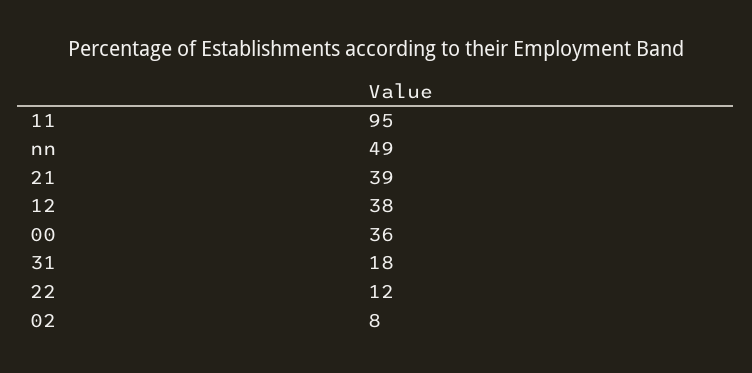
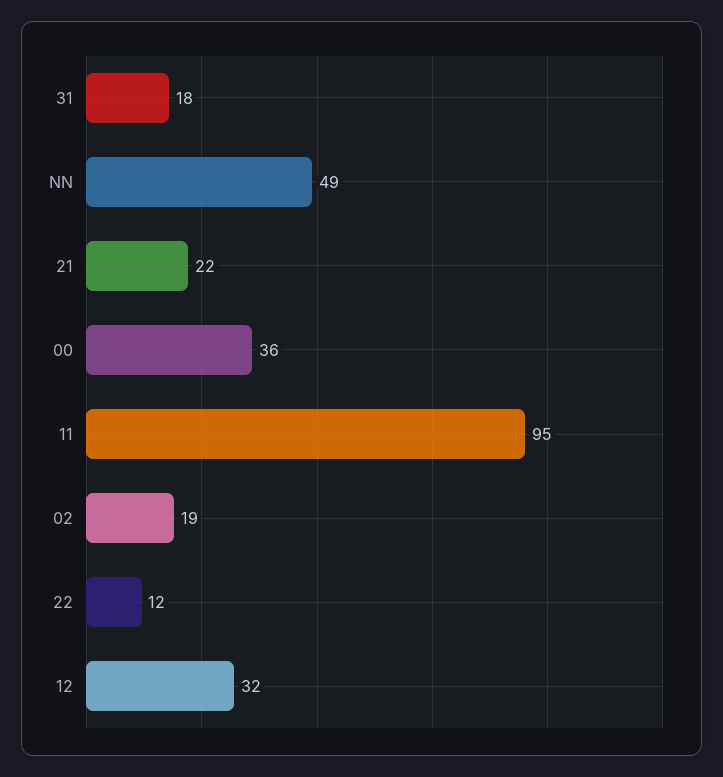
21: 39 -> 22
12: 38 -> 32
02: 8 -> 19

